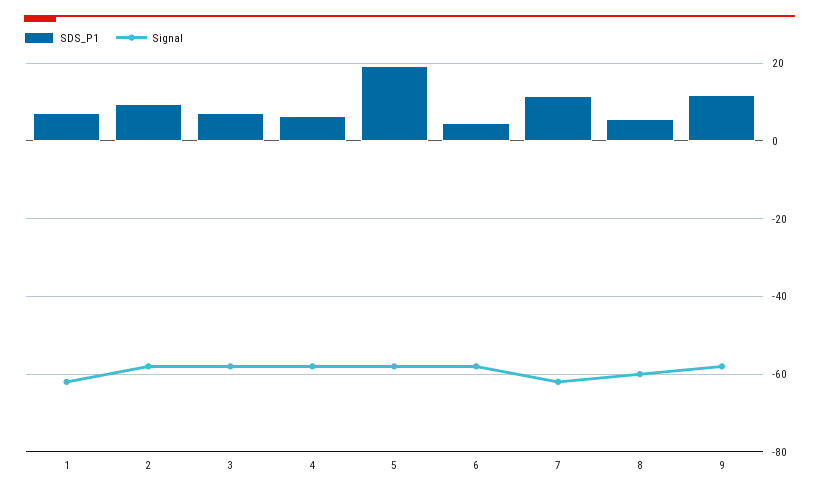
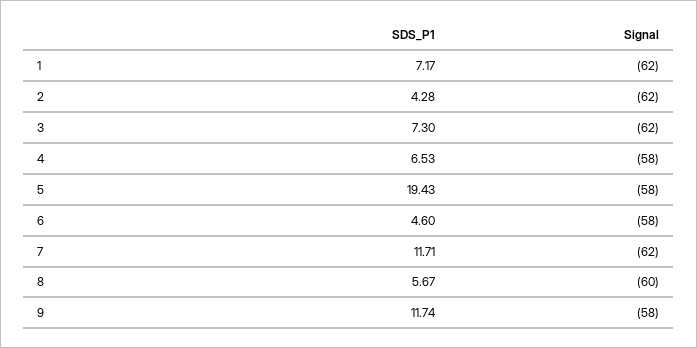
SDS_P1, 2: 10 -> 4.28
Signal, 2: -58 -> -62
Signal, 3: -58 -> -62

